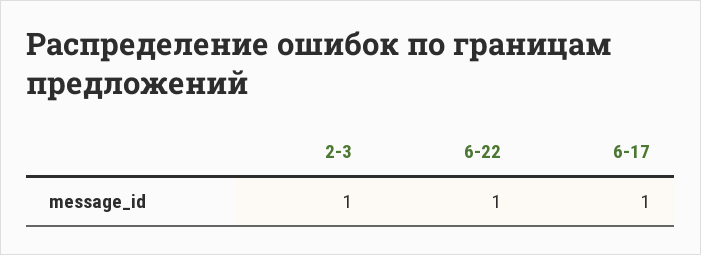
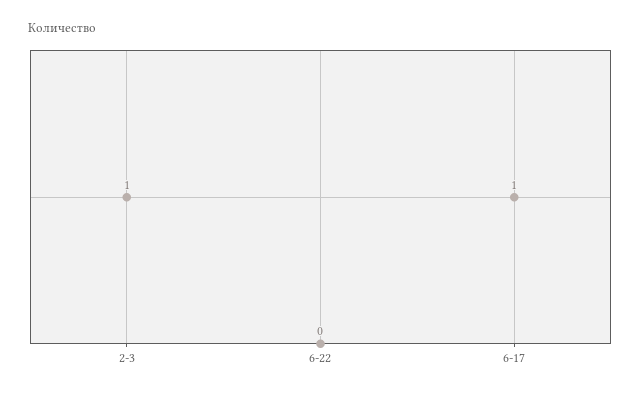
6-22: 1 -> 0

